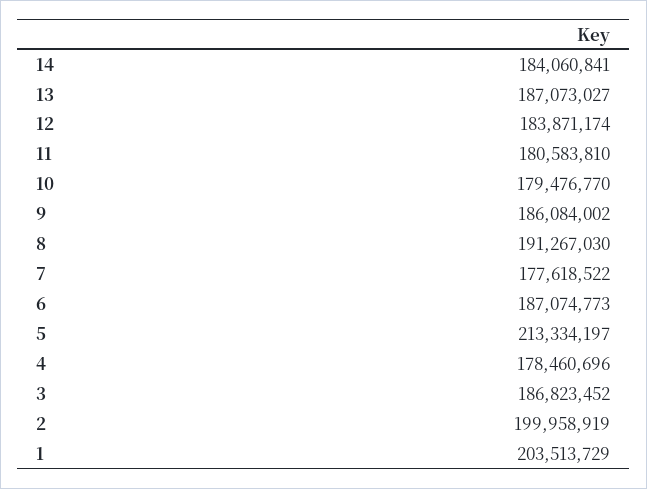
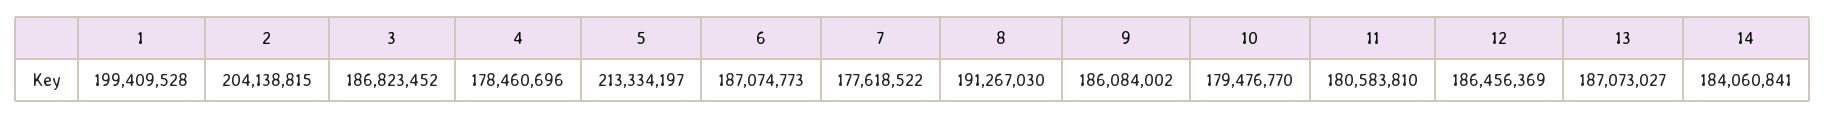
12: 183871174 -> 186456369
2: 199958919 -> 204138815
1: 203513729 -> 199409528

